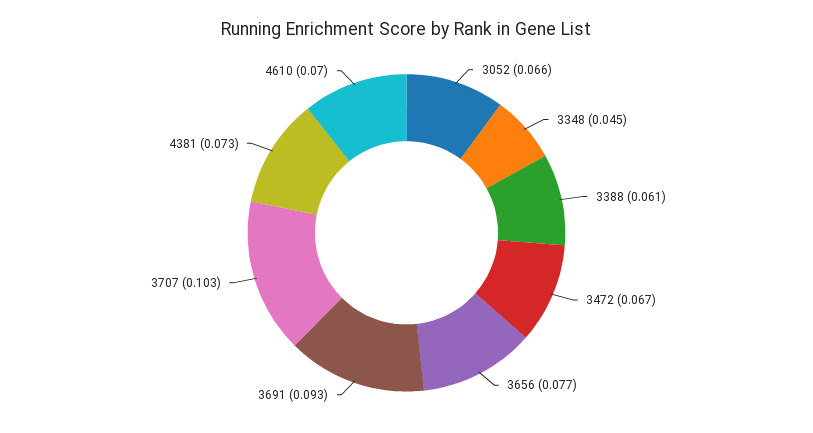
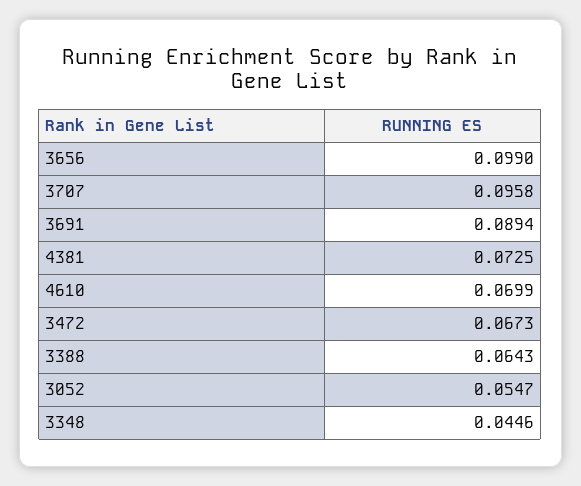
3052: 0.066 -> 0.0547
3388: 0.061 -> 0.0643
3656: 0.077 -> 0.099
3691: 0.093 -> 0.0894
3707: 0.103 -> 0.0958

